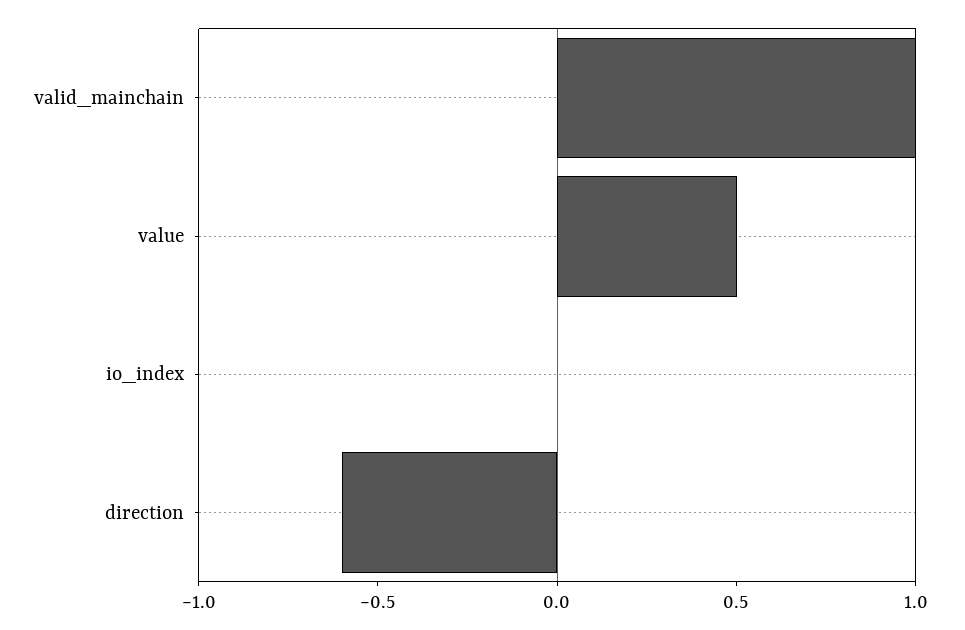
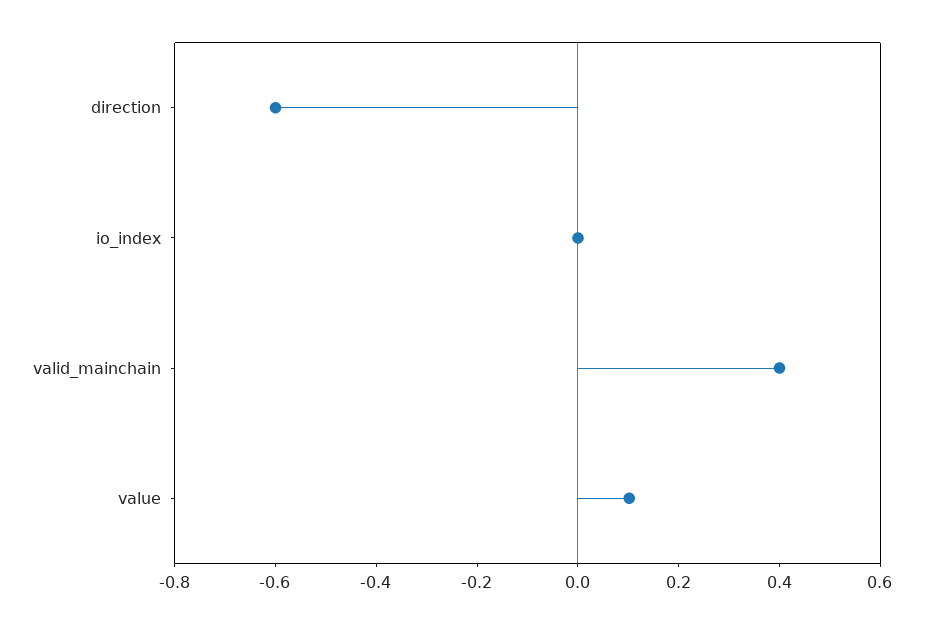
valid_mainchain: 1 -> 0.4
value: 0.5 -> 0.1

